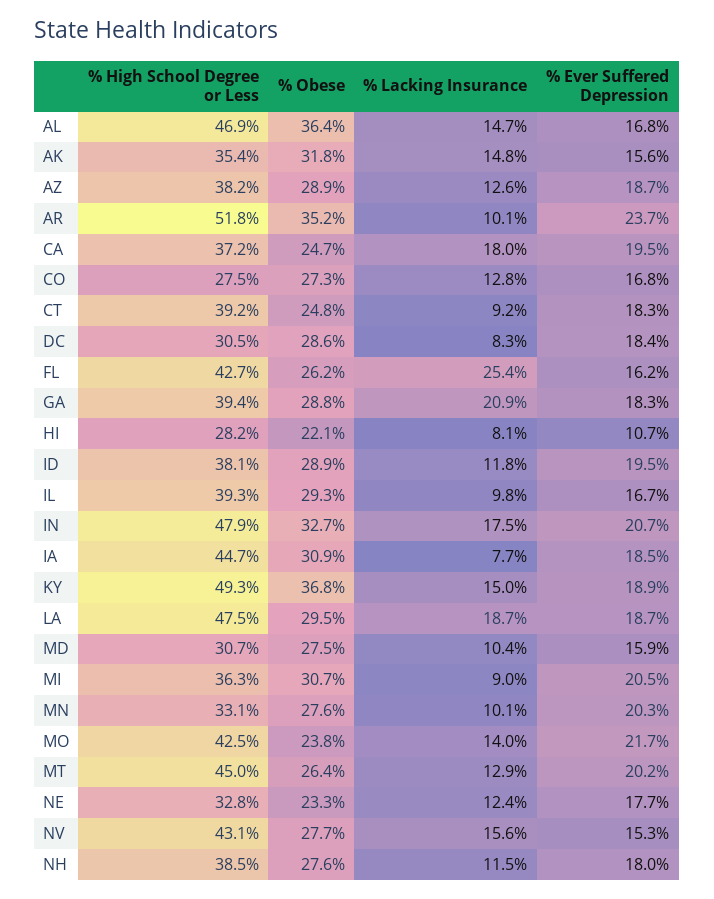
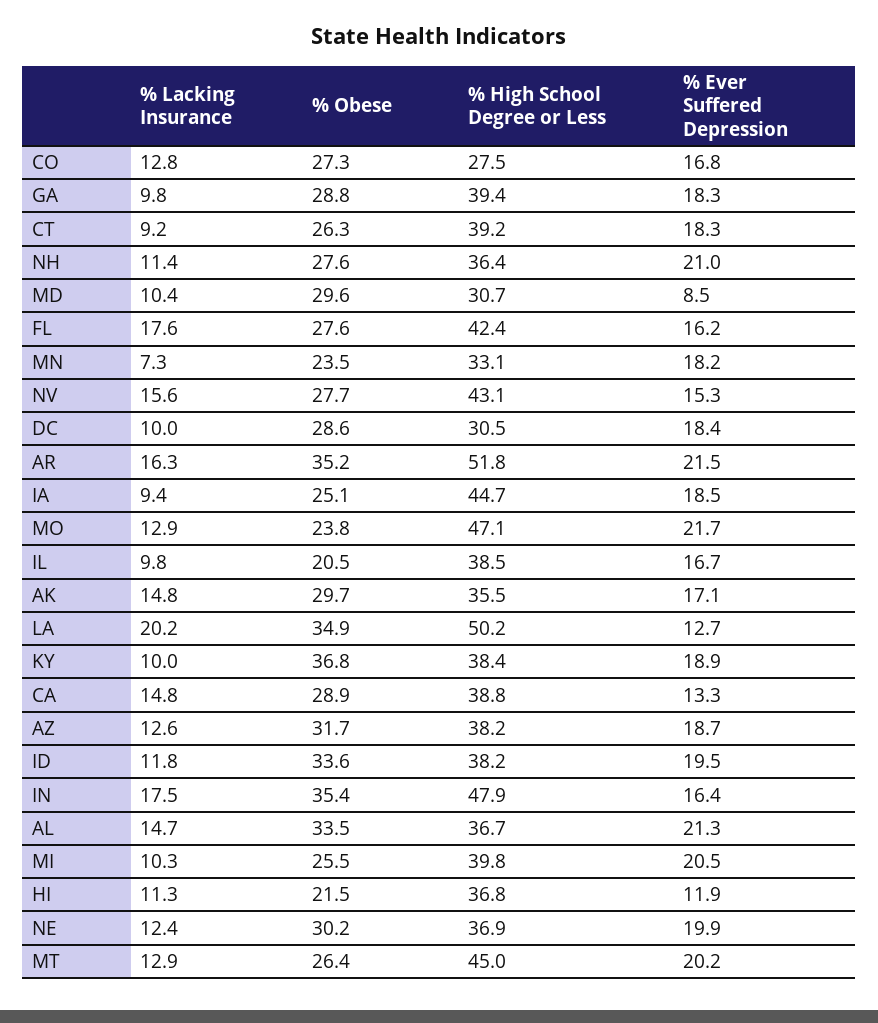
% High School Degree or Less, AL: 46.9 -> 36.7
% Obese, AL: 36.4 -> 33.5
% Ever Suffered Depression, AL: 16.8 -> 21.3
% High School Degree or Less, AK: 35.4 -> 35.5
% Obese, AK: 31.8 -> 29.7
% Ever Suffered Depression, AK: 15.6 -> 17.1
% Obese, AZ: 28.9 -> 31.7
% Lacking Insurance, AR: 10.1 -> 16.3
% Ever Suffered Depression, AR: 23.7 -> 21.5
% High School Degree or Less, CA: 37.2 -> 38.8
% Obese, CA: 24.7 -> 28.9
% Lacking Insurance, CA: 18 -> 14.8
% Ever Suffered Depression, CA: 19.5 -> 13.3
% Obese, CT: 24.8 -> 26.3
% Lacking Insurance, DC: 8.3 -> 10
% High School Degree or Less, FL: 42.7 -> 42.4
% Obese, FL: 26.2 -> 27.6
% Lacking Insurance, FL: 25.4 -> 17.6
% Lacking Insurance, GA: 20.9 -> 9.8
% High School Degree or Less, HI: 28.2 -> 36.8
% Obese, HI: 22.1 -> 21.5
% Lacking Insurance, HI: 8.1 -> 11.3
% Ever Suffered Depression, HI: 10.7 -> 11.9
% High School Degree or Less, ID: 38.1 -> 38.2
% Obese, ID: 28.9 -> 33.6
% High School Degree or Less, IL: 39.3 -> 38.5
% Obese, IL: 29.3 -> 20.5
% Obese, IN: 32.7 -> 35.4
% Ever Suffered Depression, IN: 20.7 -> 16.4
% Obese, IA: 30.9 -> 25.1
% Lacking Insurance, IA: 7.7 -> 9.4
% High School Degree or Less, KY: 49.3 -> 38.4
% Lacking Insurance, KY: 15 -> 10
% High School Degree or Less, LA: 47.5 -> 50.2
% Obese, LA: 29.5 -> 34.9
% Lacking Insurance, LA: 18.7 -> 20.2
% Ever Suffered Depression, LA: 18.7 -> 12.7
% Obese, MD: 27.5 -> 29.6
% Ever Suffered Depression, MD: 15.9 -> 8.5
% High School Degree or Less, MI: 36.3 -> 39.8
% Obese, MI: 30.7 -> 25.5
% Lacking Insurance, MI: 9 -> 10.3
% Obese, MN: 27.6 -> 23.5
% Lacking Insurance, MN: 10.1 -> 7.3
% Ever Suffered Depression, MN: 20.3 -> 18.2
% High School Degree or Less, MO: 42.5 -> 47.1
% Lacking Insurance, MO: 14 -> 12.9
% High School Degree or Less, NE: 32.8 -> 36.9
% Obese, NE: 23.3 -> 30.2
% Ever Suffered Depression, NE: 17.7 -> 19.9
% High School Degree or Less, NH: 38.5 -> 36.4
% Lacking Insurance, NH: 11.5 -> 11.4
% Ever Suffered Depression, NH: 18 -> 21

